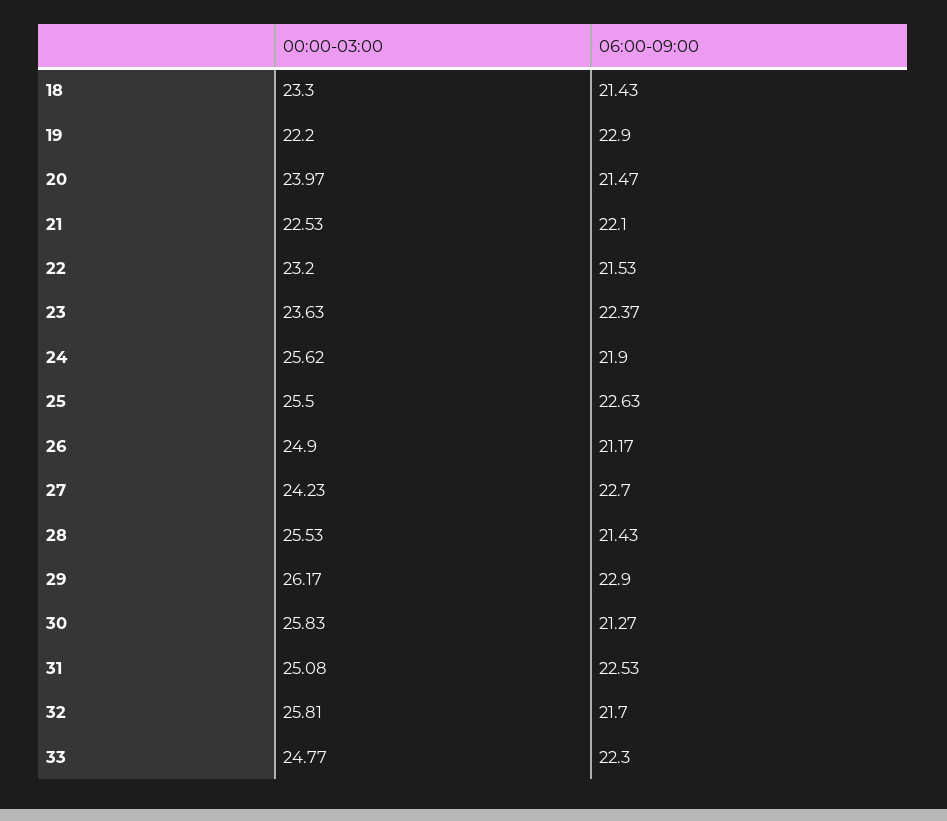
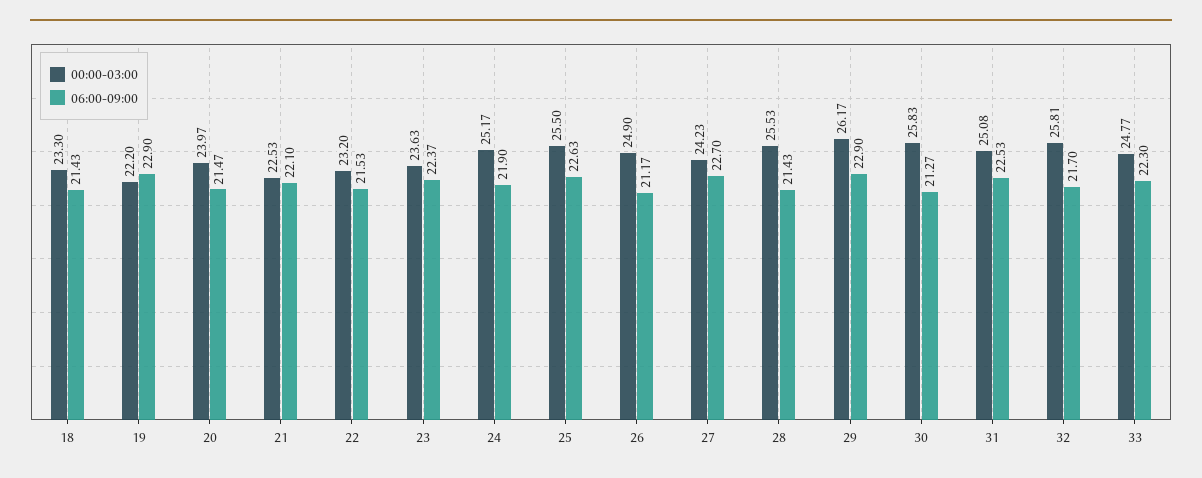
00:00-03:00, 24: 25.62 -> 25.17

